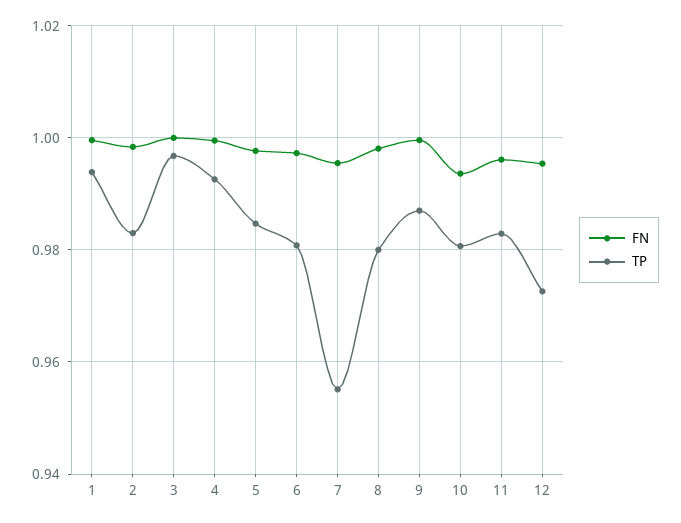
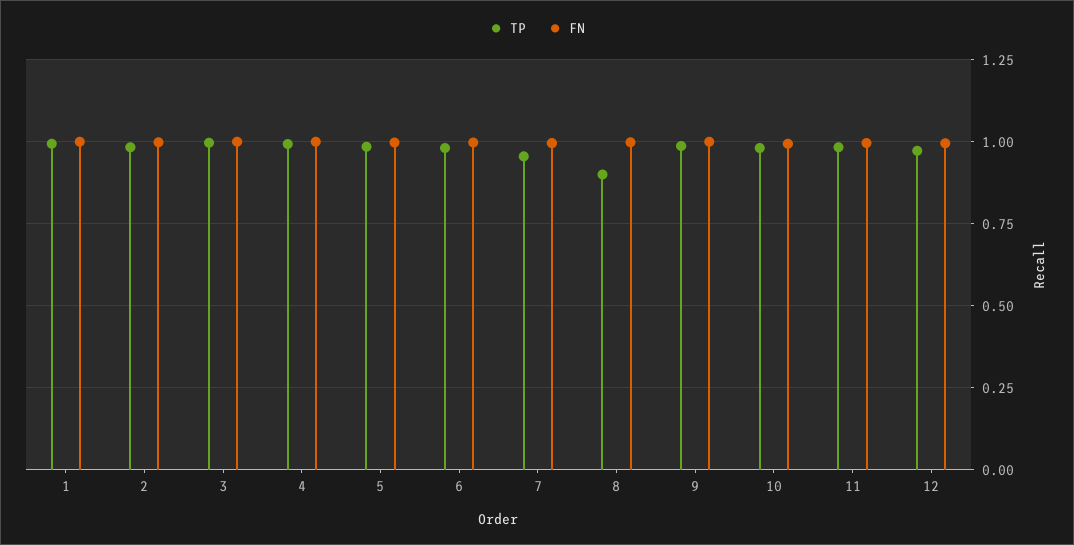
TP, 8: 0.98 -> 0.9

